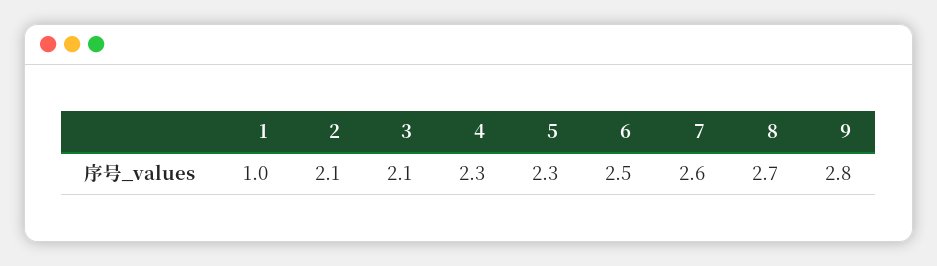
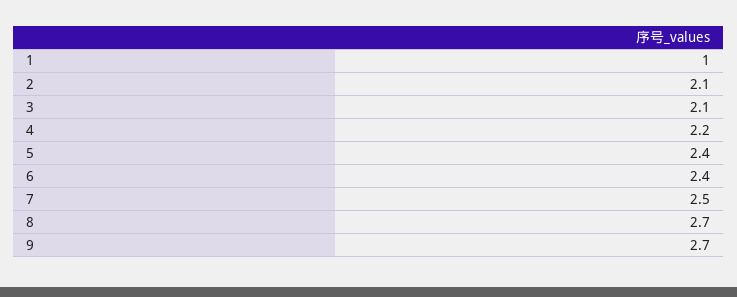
4: 2.3 -> 2.2
5: 2.3 -> 2.4
6: 2.5 -> 2.4
7: 2.6 -> 2.5
9: 2.8 -> 2.7

